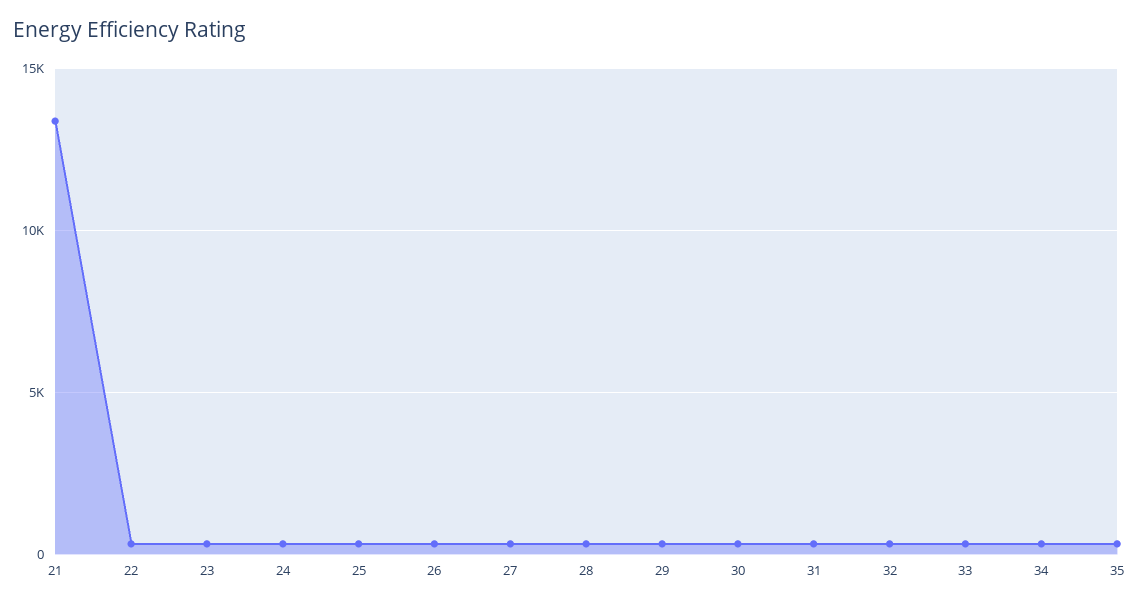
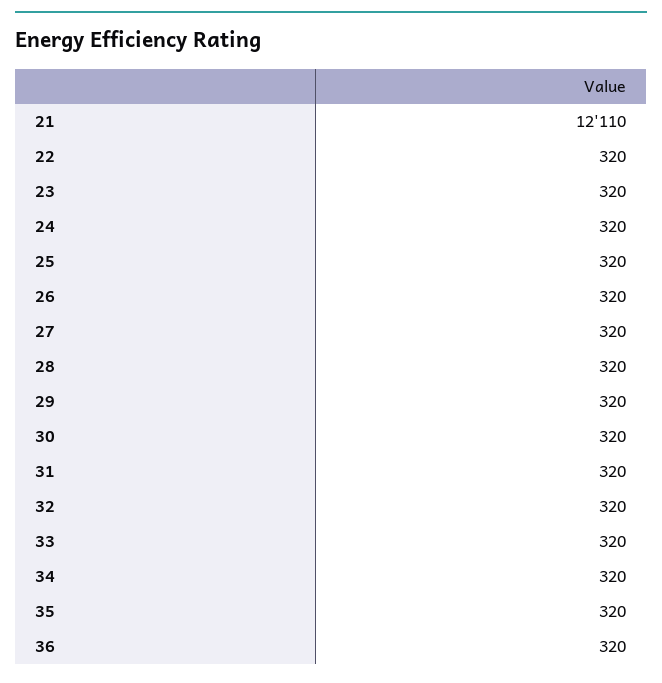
21: 13500 -> 12110
36: none -> 320

